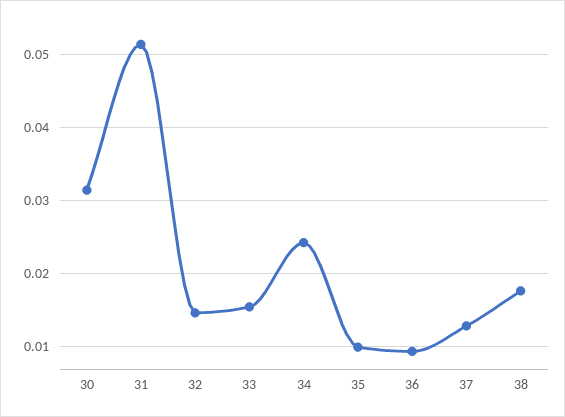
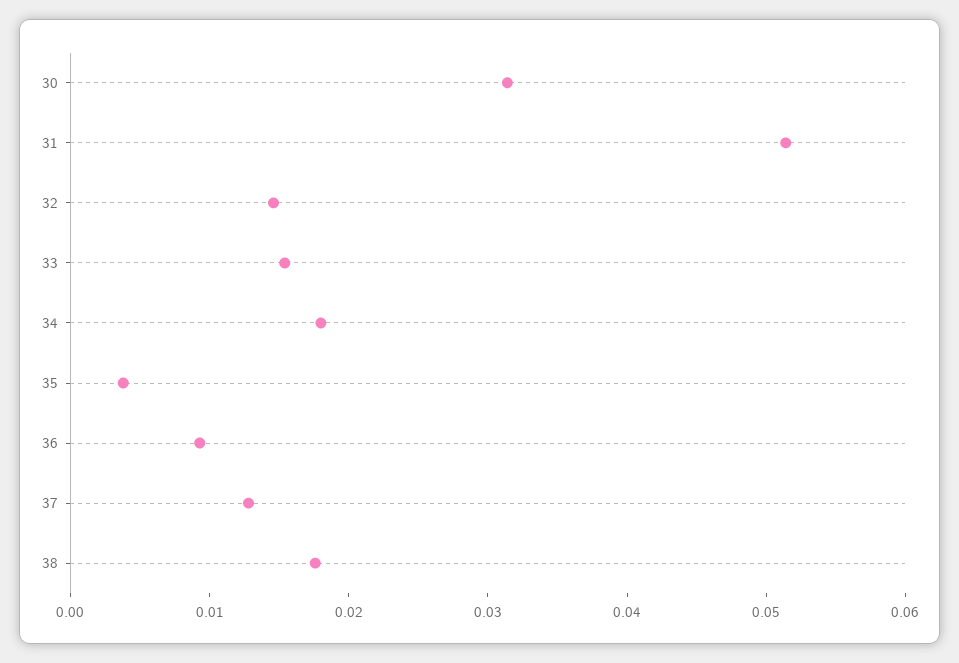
34: 0.024 -> 0.018
35: 0.01 -> 0.004

